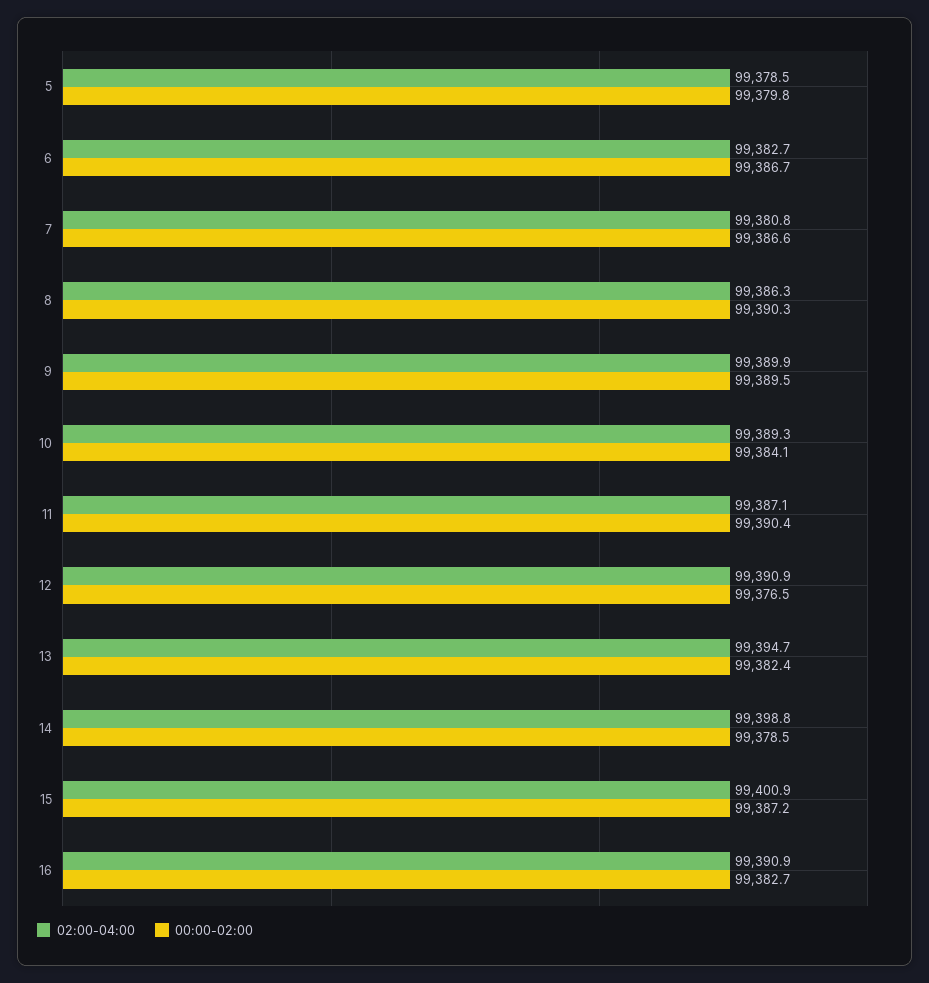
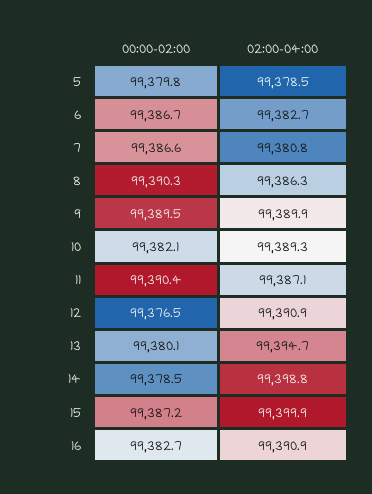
00:00-02:00, 10: 99384.1 -> 99382.1
00:00-02:00, 13: 99382.4 -> 99380.1
02:00-04:00, 15: 99400.9 -> 99399.9

